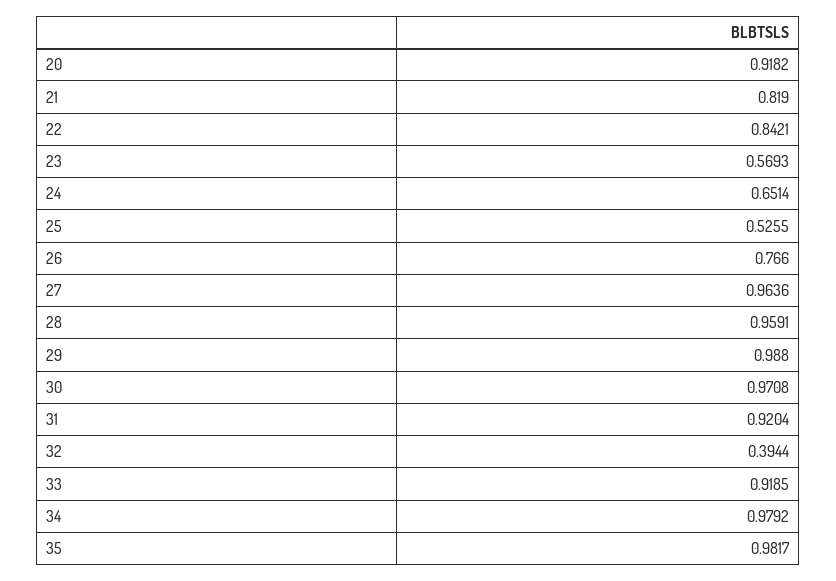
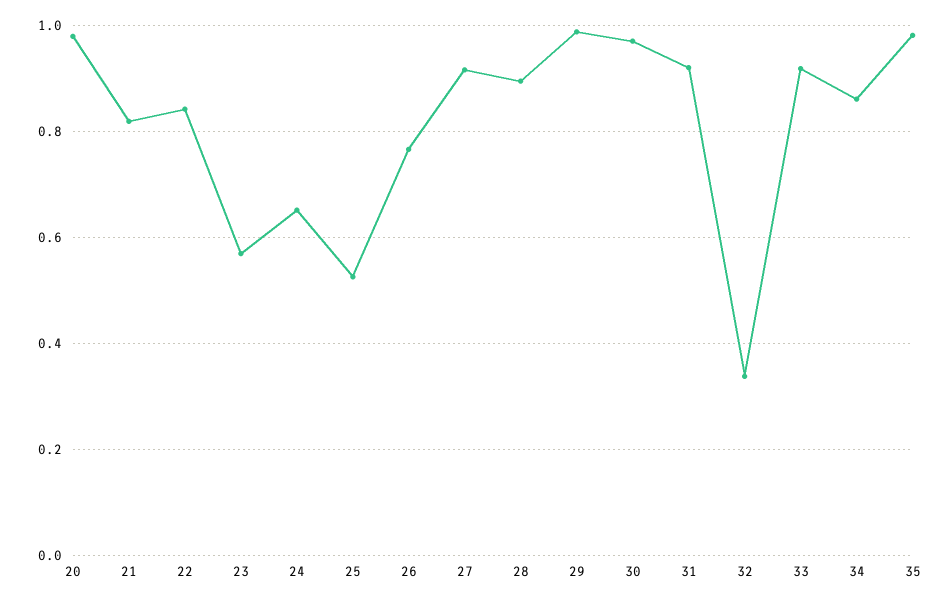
20: 0.9182 -> 0.98
27: 0.9636 -> 0.92
28: 0.9591 -> 0.9
32: 0.3944 -> 0.34
34: 0.9792 -> 0.86

